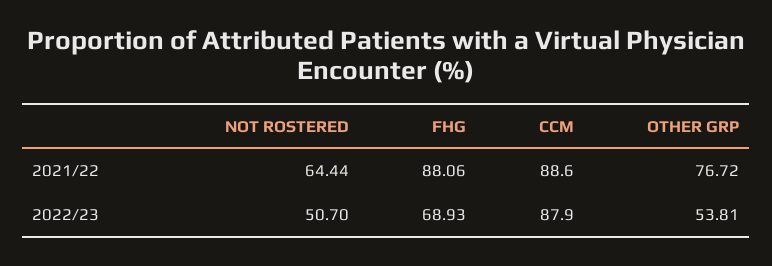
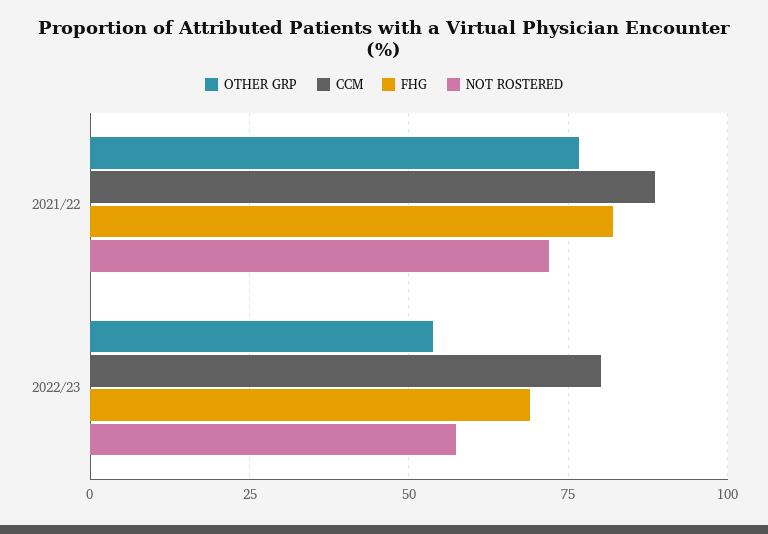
NOT ROSTERED, 2021/22: 64.44 -> 72.5
FHG, 2021/22: 88.06 -> 82.5
NOT ROSTERED, 2022/23: 50.7 -> 57.5
CCM, 2022/23: 87.9 -> 80

